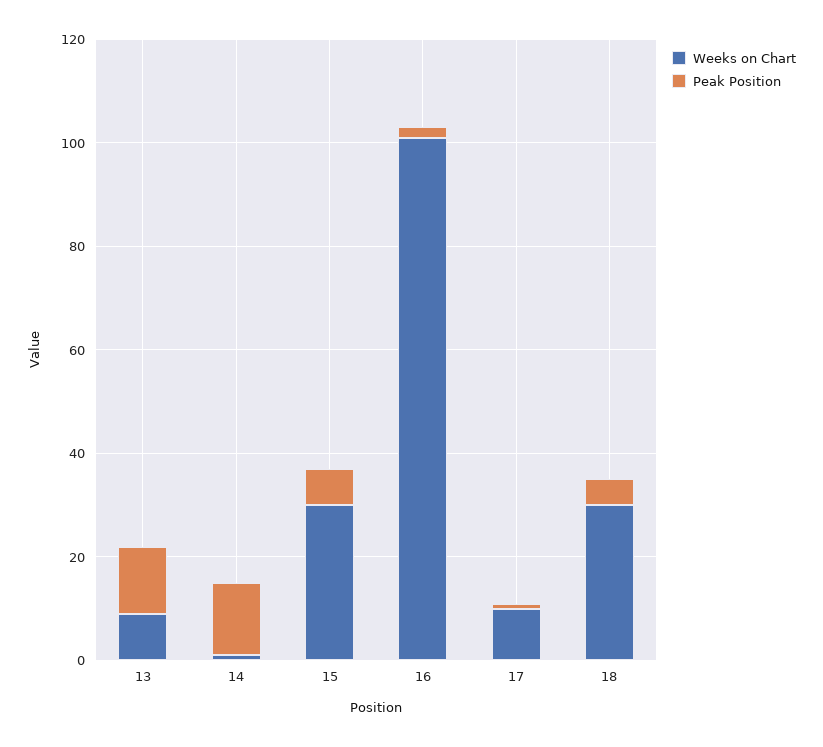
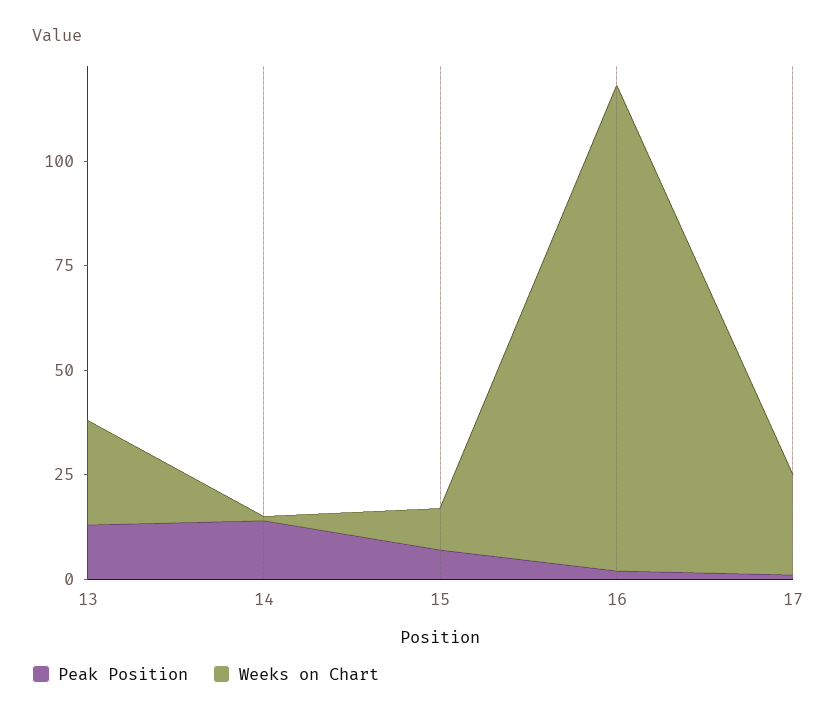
Weeks on Chart, 13: 10 -> 25
Weeks on Chart, 15: 30 -> 10
Weeks on Chart, 16: 100 -> 115
Weeks on Chart, 17: 10 -> 25
Weeks on Chart, 18: 30 -> none
Peak Position, 18: 5 -> none

